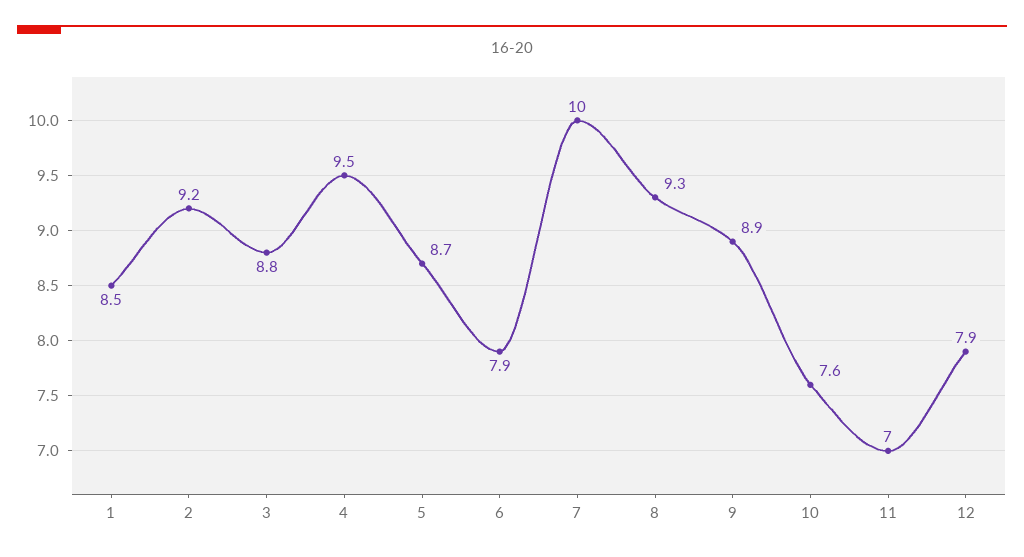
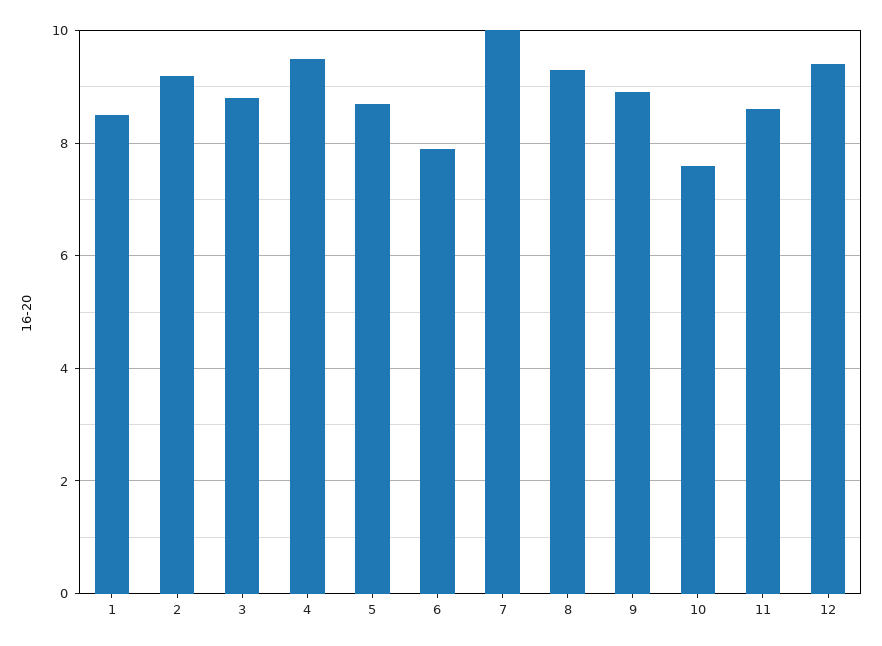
11: 7 -> 8.5
12: 7.9 -> 9.5

